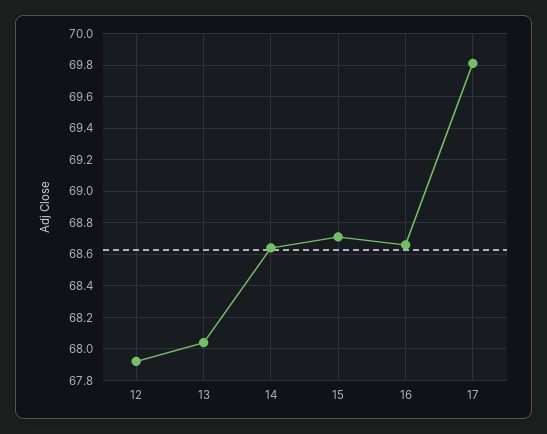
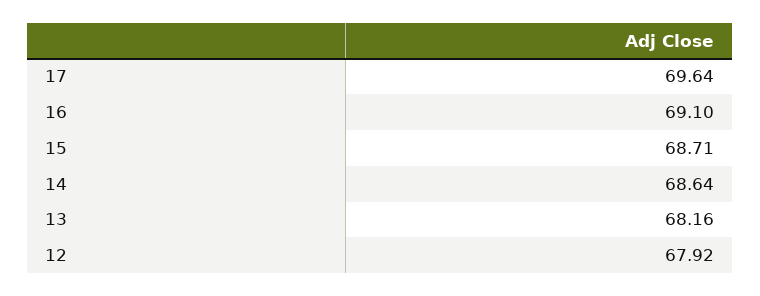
13: 68.05 -> 68.16
16: 68.65 -> 69.1
17: 69.8 -> 69.64

